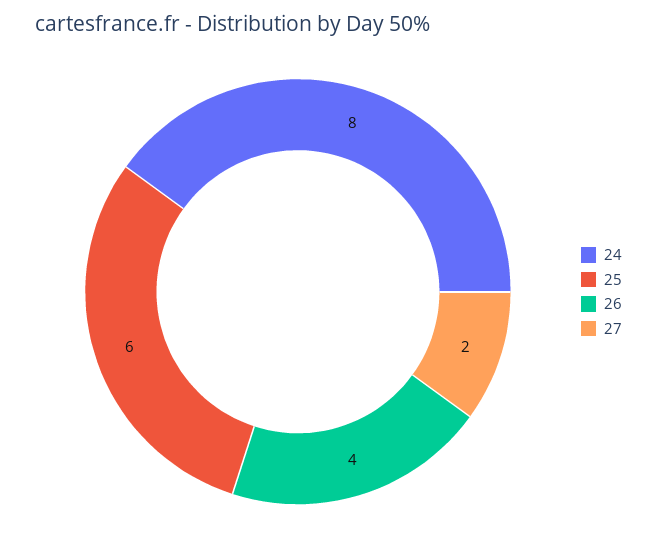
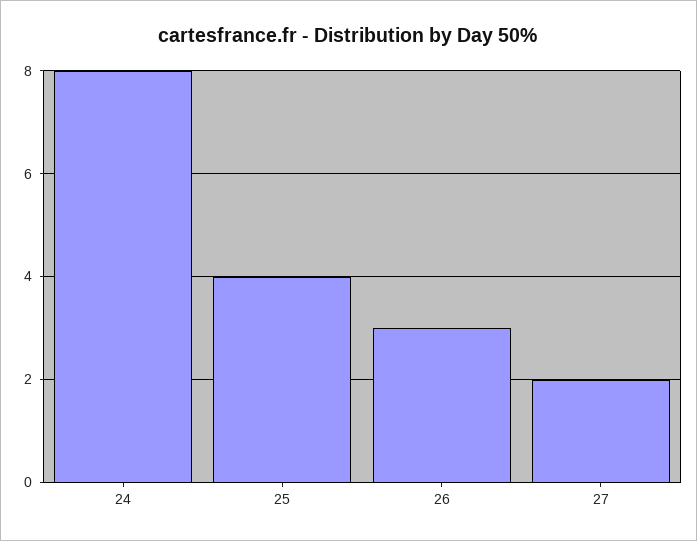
25: 6 -> 4
26: 4 -> 3

